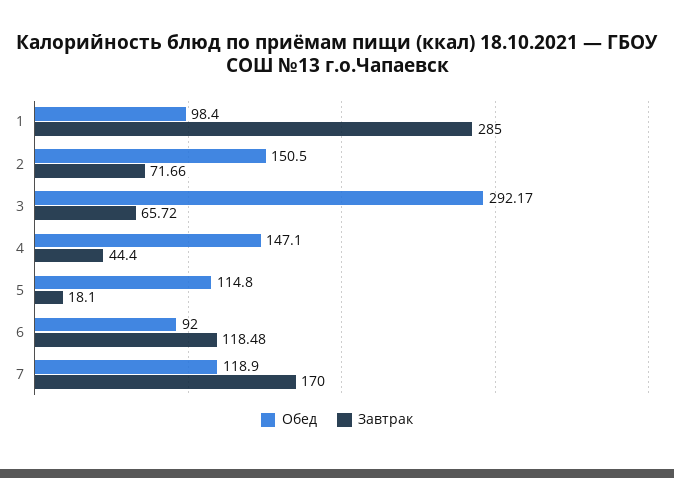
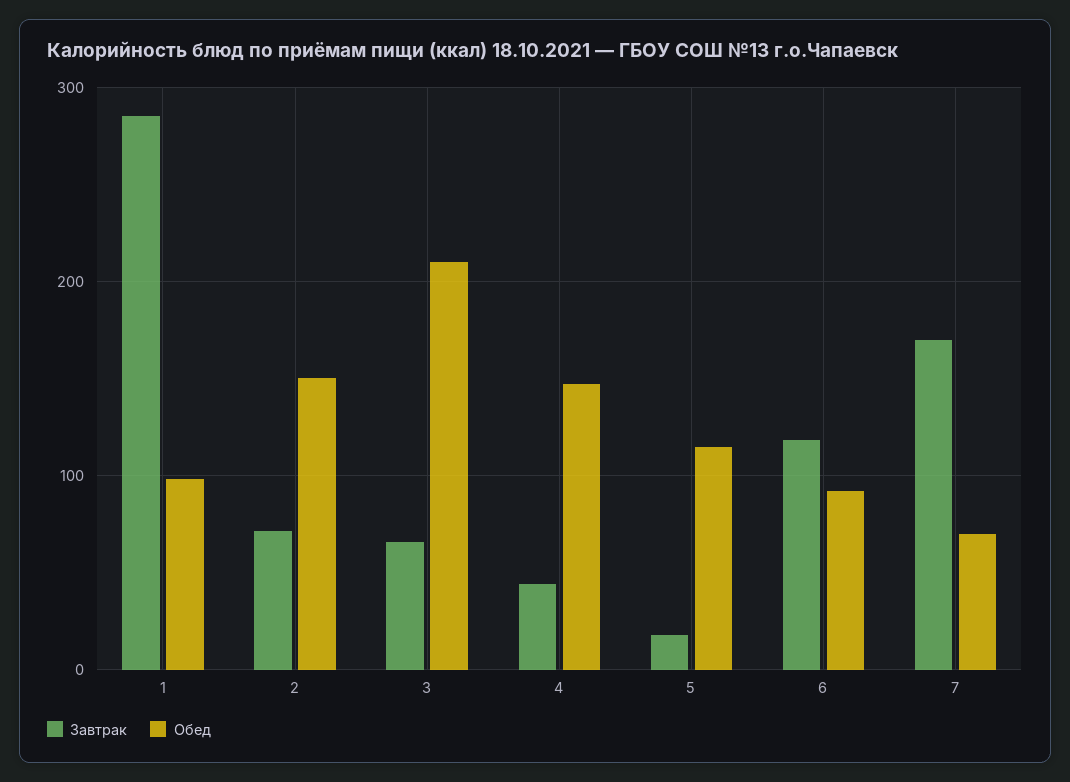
Обед, 3: 292.17 -> 210
Обед, 7: 118.9 -> 70

